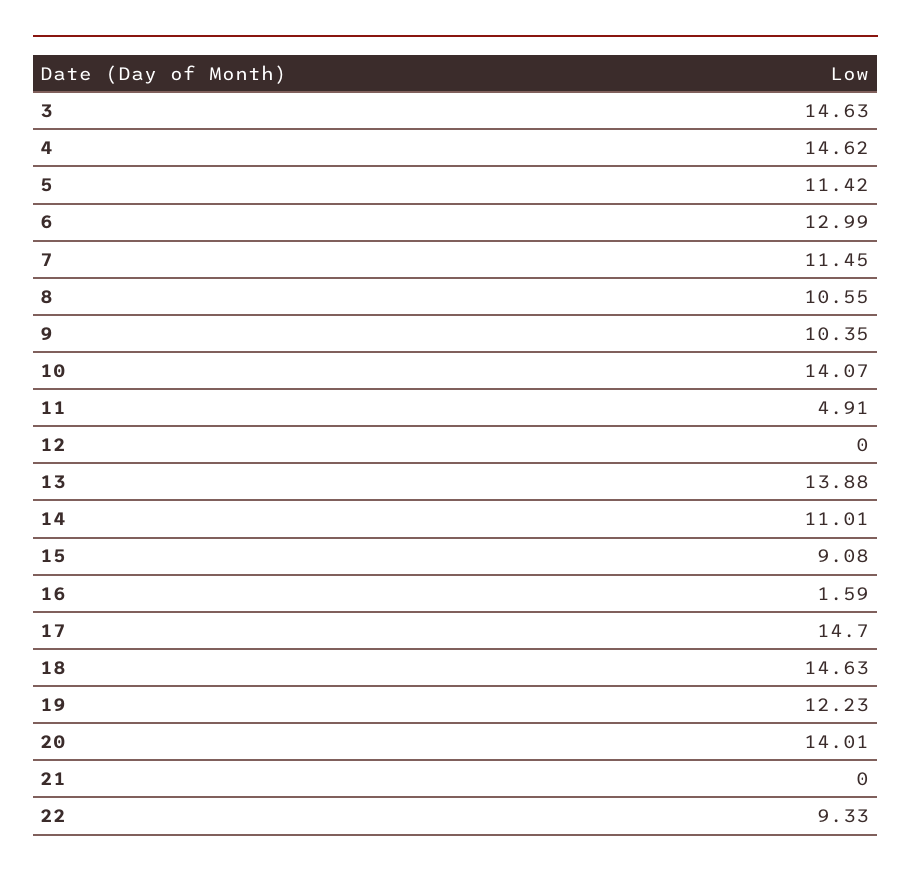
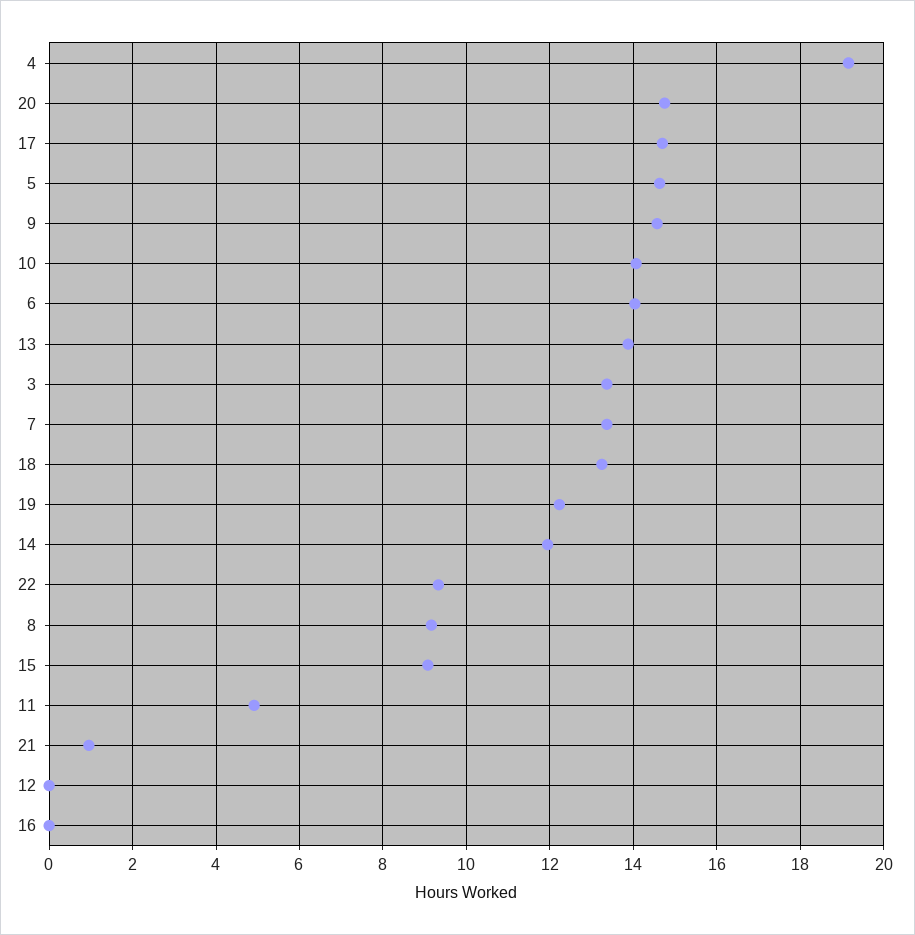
3: 14.63 -> 13.4
4: 14.62 -> 19.2
5: 11.42 -> 14.6
6: 12.99 -> 14
7: 11.45 -> 13.4
8: 10.55 -> 9.2
9: 10.35 -> 14.6
14: 11.01 -> 12
16: 1.59 -> 0
18: 14.63 -> 13.2
20: 14.01 -> 14.8
21: 0 -> 1

